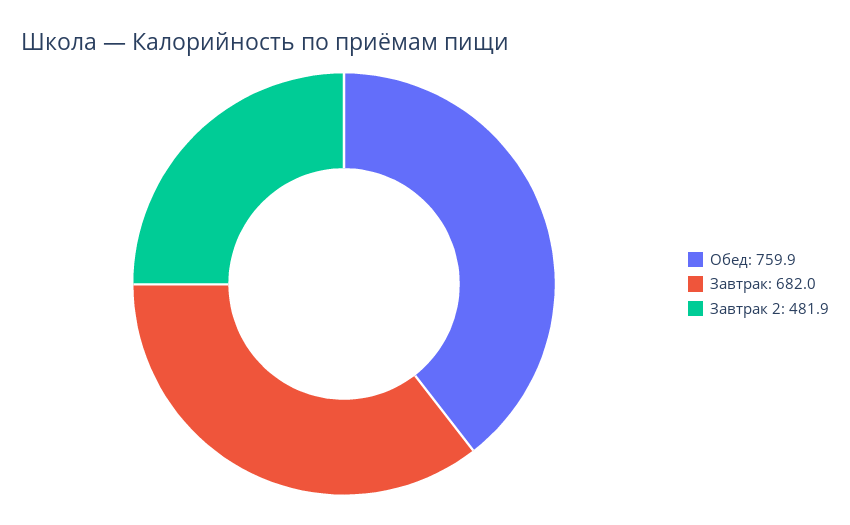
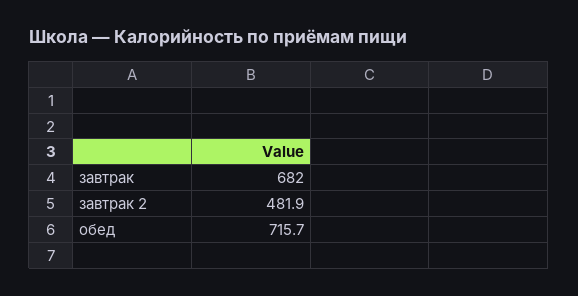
Обед: 759.9 -> 715.7

